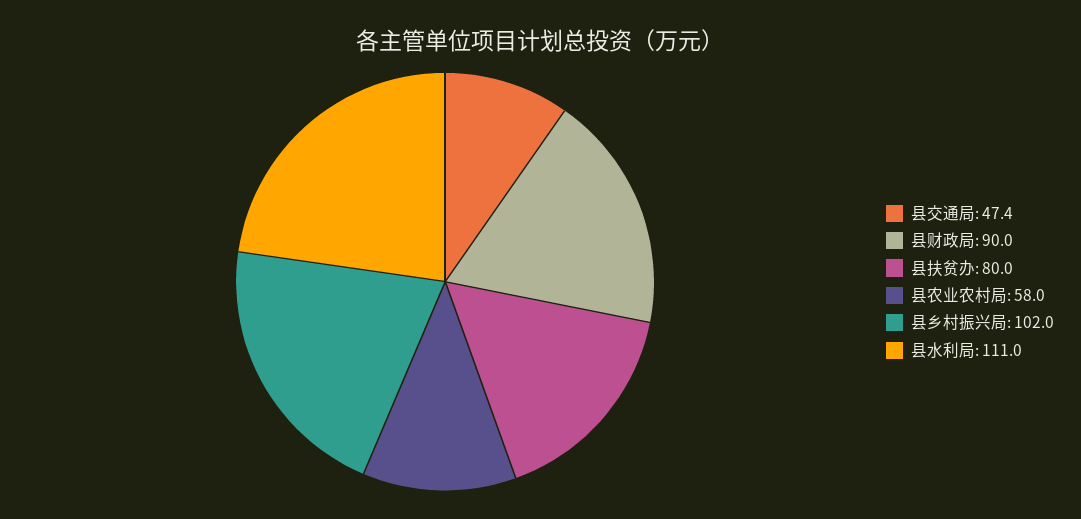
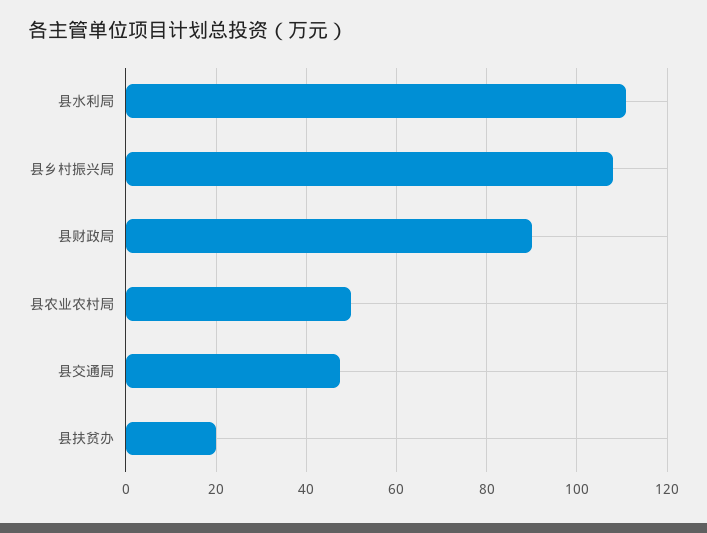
县扶贫办: 80 -> 20
县农业农村局: 58 -> 50
县乡村振兴局: 102 -> 108

